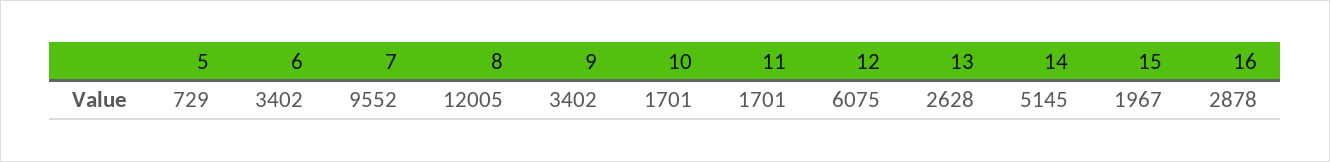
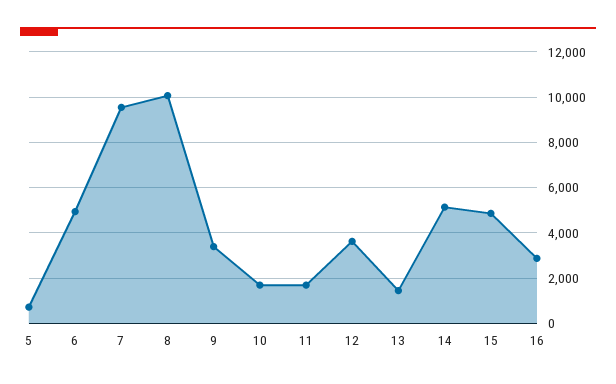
6: 3402 -> 5000
8: 12005 -> 10000
12: 6075 -> 3500
13: 2628 -> 1500
15: 1967 -> 5000

